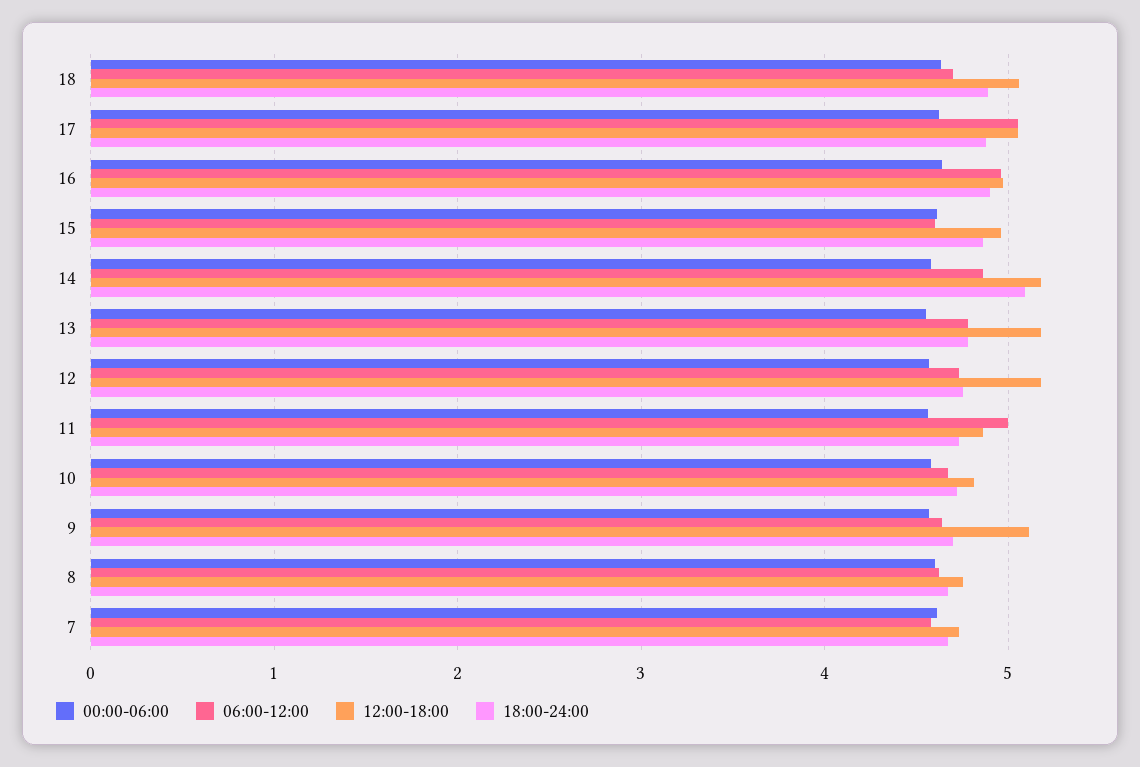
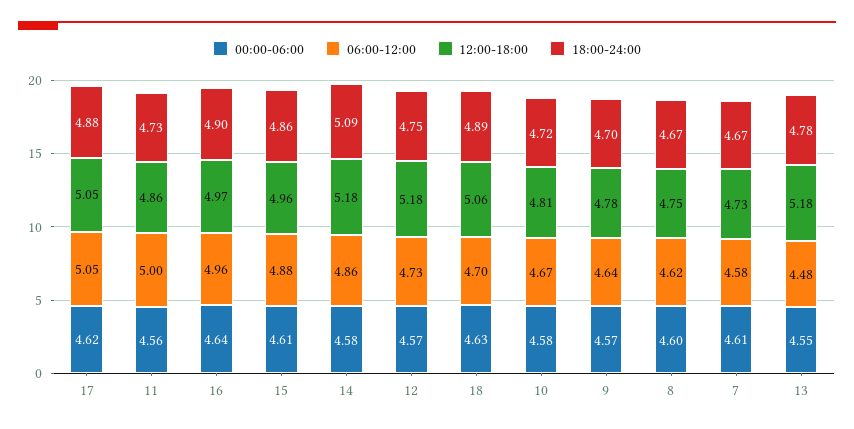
06:00-12:00, 15: 4.6 -> 4.88
06:00-12:00, 13: 4.8 -> 4.48
12:00-18:00, 9: 5.1 -> 4.78

